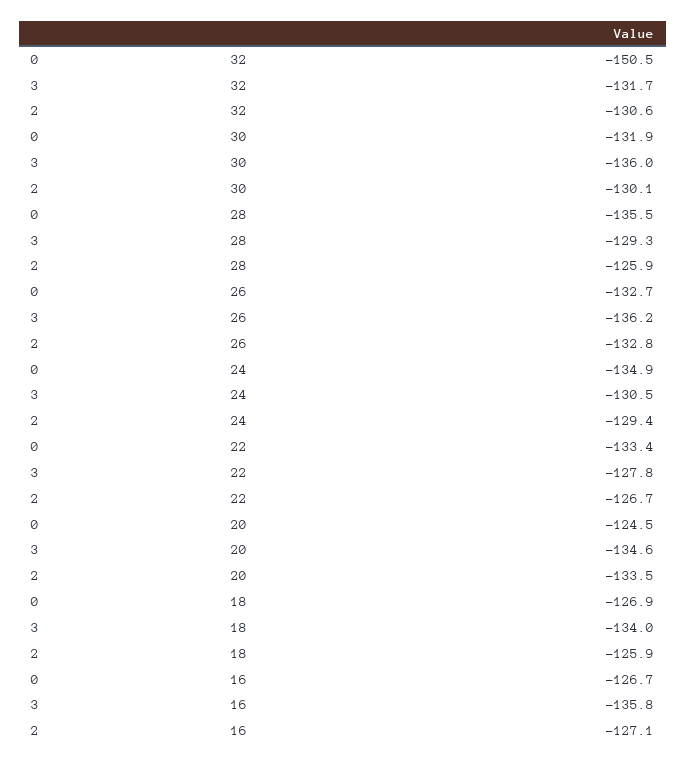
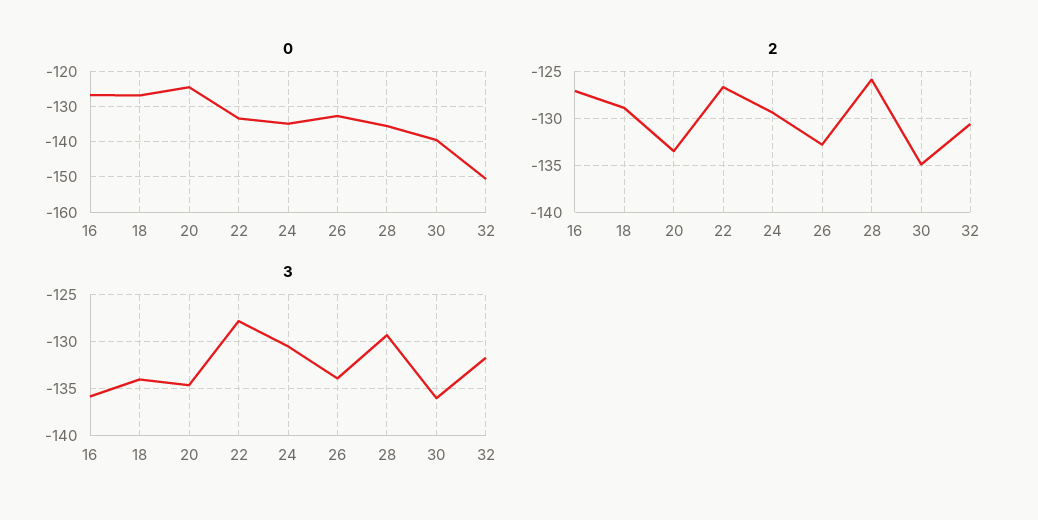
0, 30: -131.9 -> -140
2, 30: -130.1 -> -135
3, 26: -136.2 -> -134
2, 18: -125.9 -> -129

